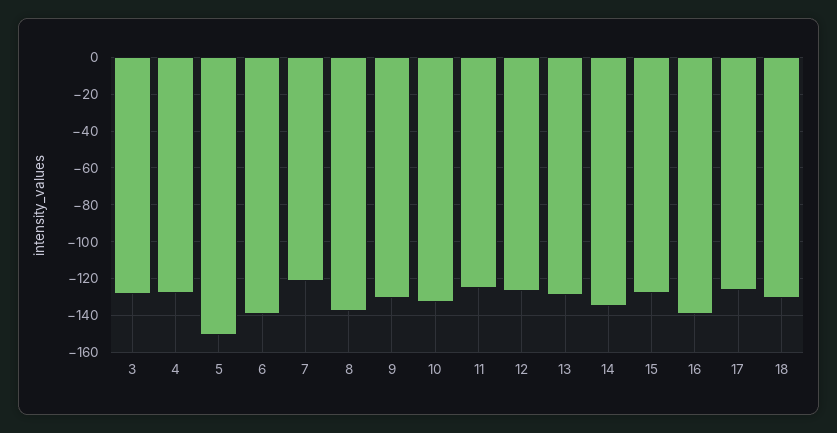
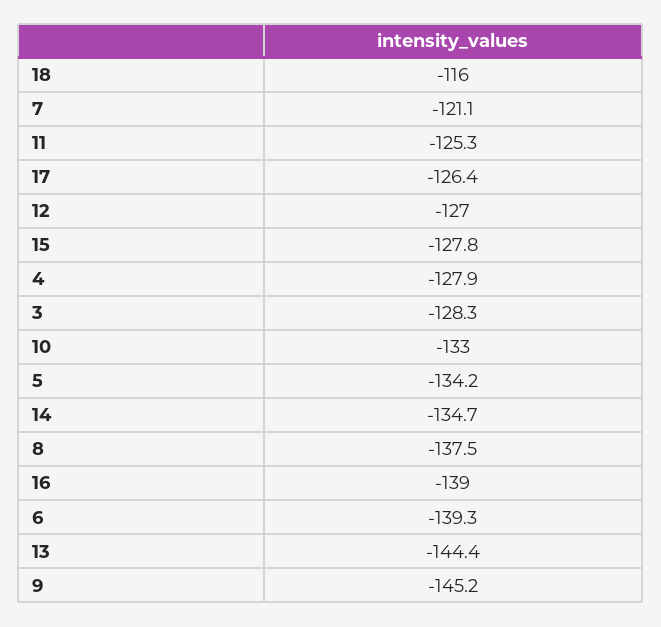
5: -150 -> -134.2
9: -130 -> -145.2
13: -130 -> -144.4
18: -130 -> -116

